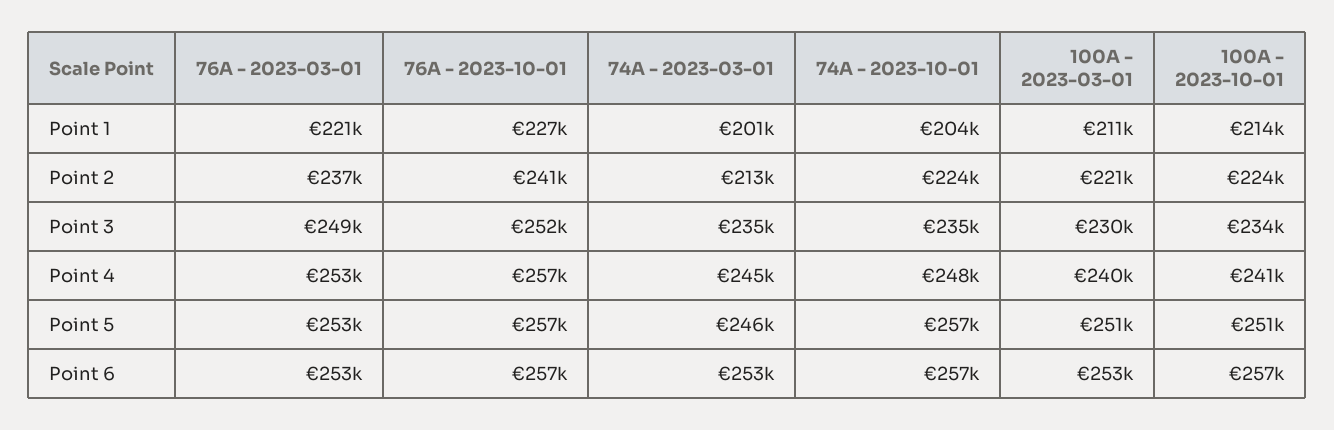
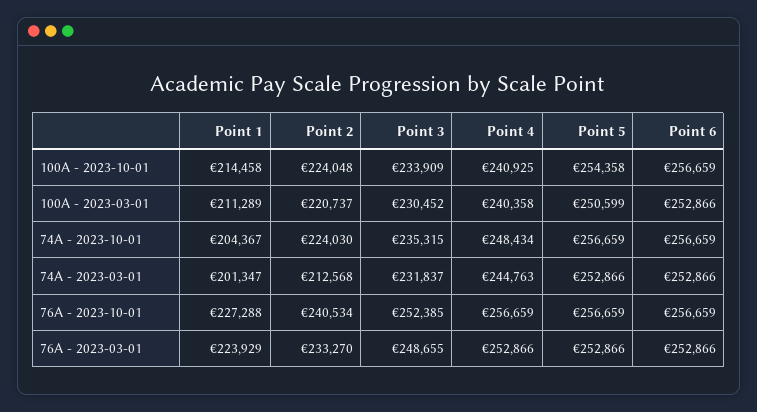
76A - 2023-03-01, Point 1: 221000 -> 223929
76A - 2023-03-01, Point 2: 237000 -> 233270
74A - 2023-03-01, Point 3: 235000 -> 231837
74A - 2023-03-01, Point 5: 246000 -> 252866
100A - 2023-10-01, Point 5: 251000 -> 254358

